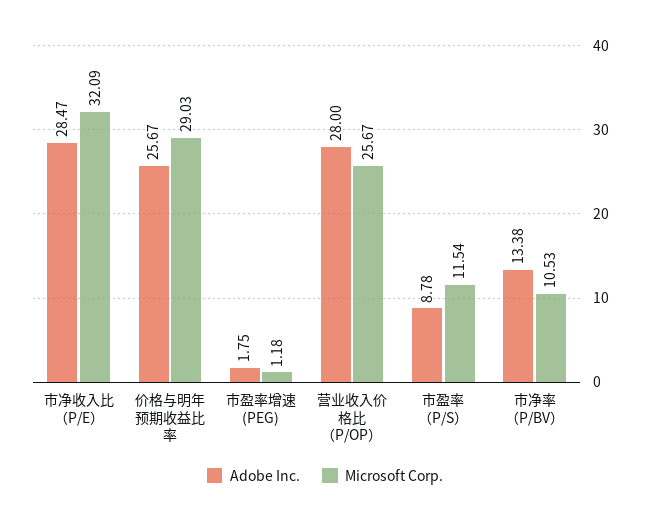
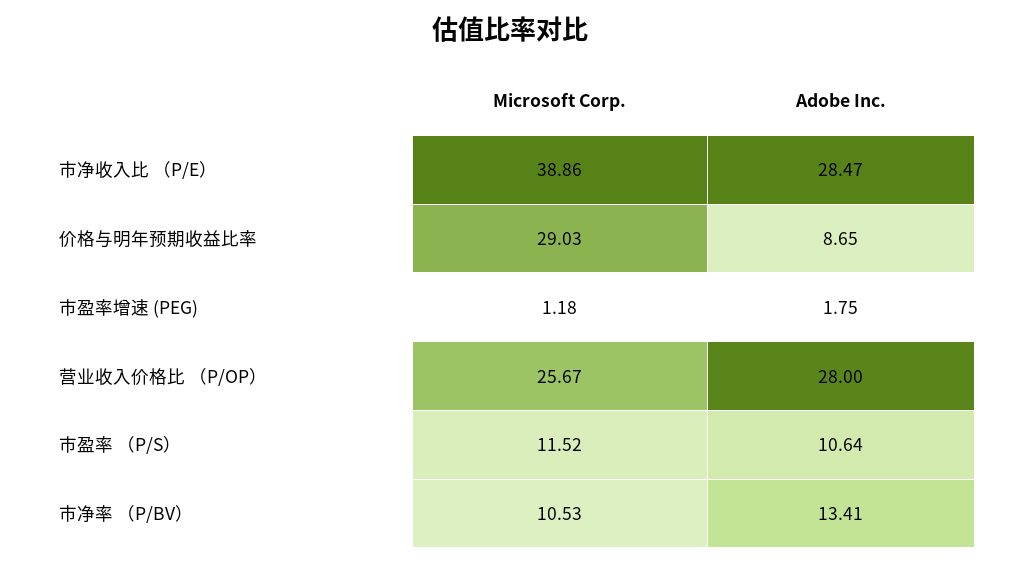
Microsoft Corp., 市净收入比 （P/E）: 32.09 -> 38.86
Adobe Inc., 价格与明年预期收益比率: 25.67 -> 8.65
Adobe Inc., 市盈率 （P/S）: 8.78 -> 10.64
Microsoft Corp., 市盈率 （P/S）: 11.54 -> 11.52
Adobe Inc., 市净率 （P/BV）: 13.38 -> 13.41

